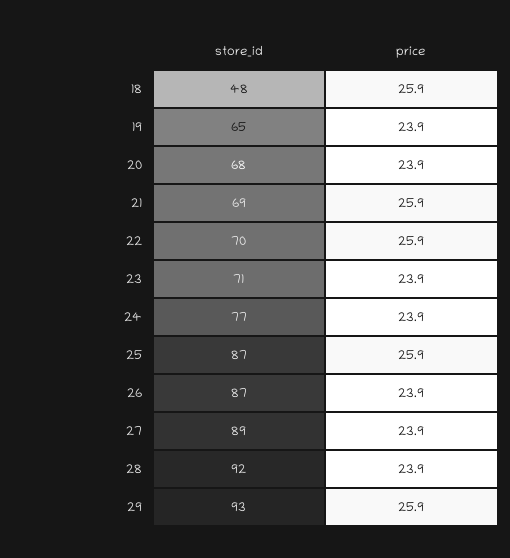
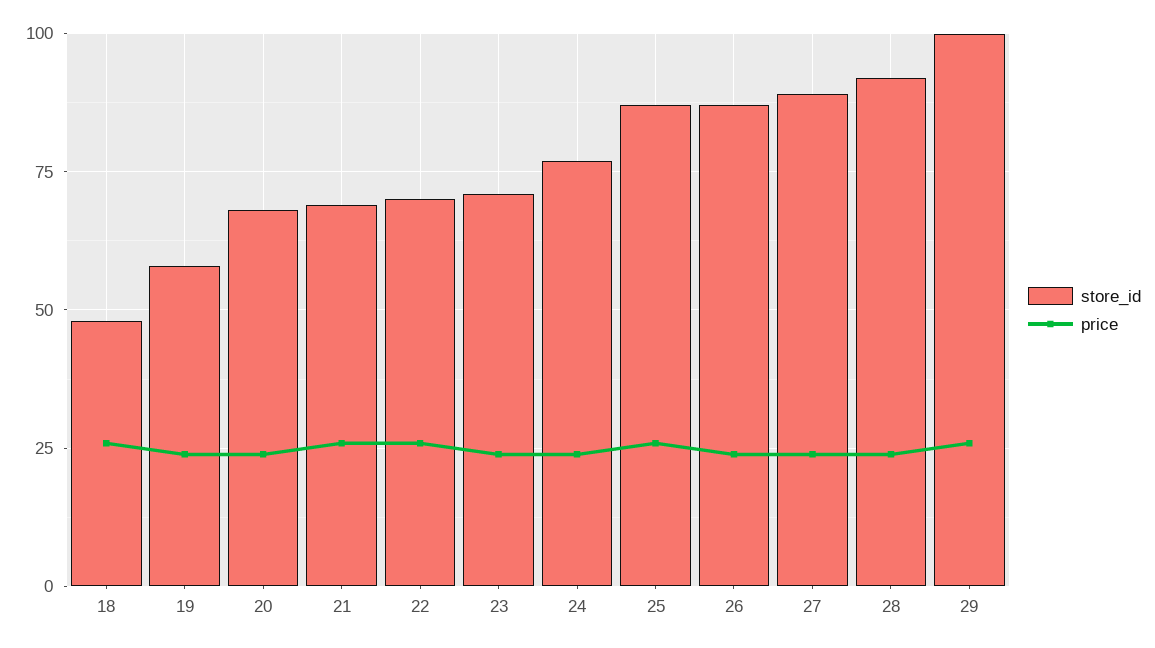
store_id, 19: 65 -> 57.5
store_id, 29: 93 -> 100

